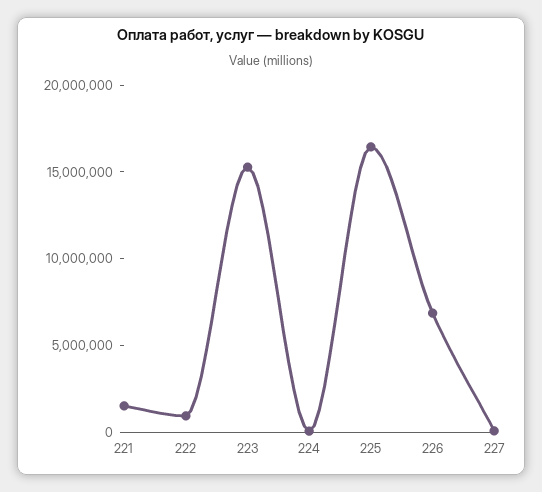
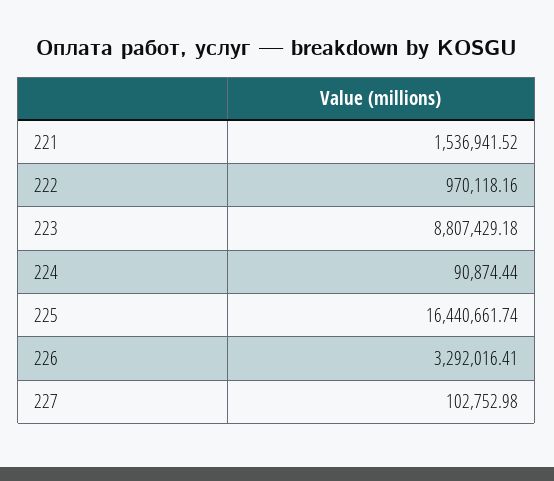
223: 15000000 -> 8807429.18
226: 7000000 -> 3292016.41

